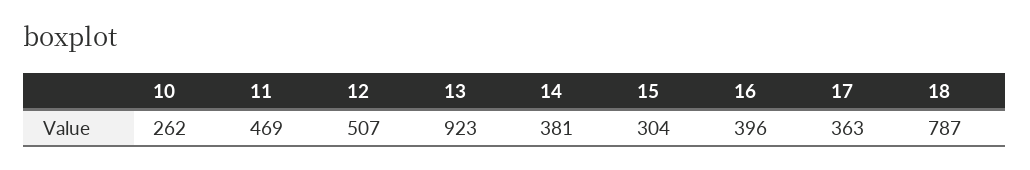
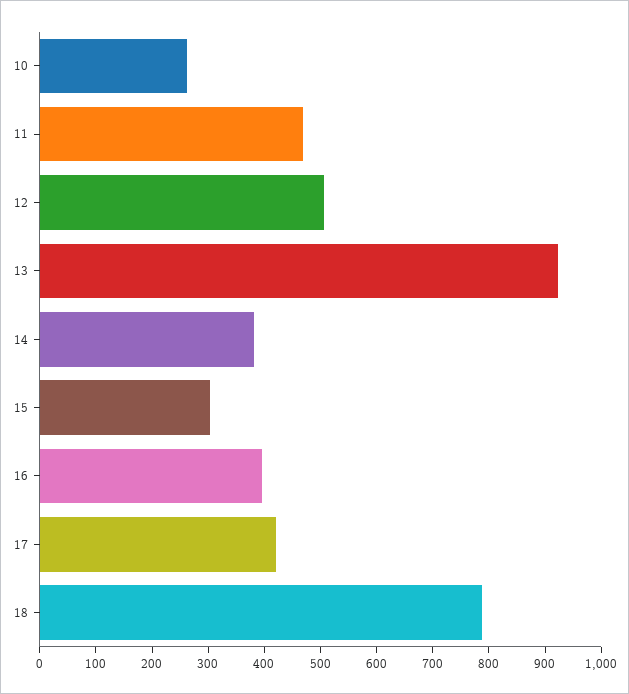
17: 363 -> 420

